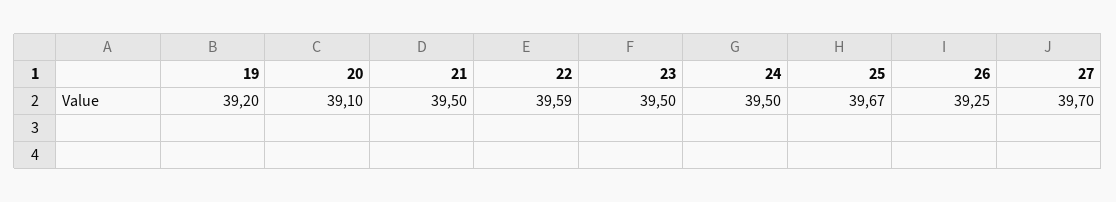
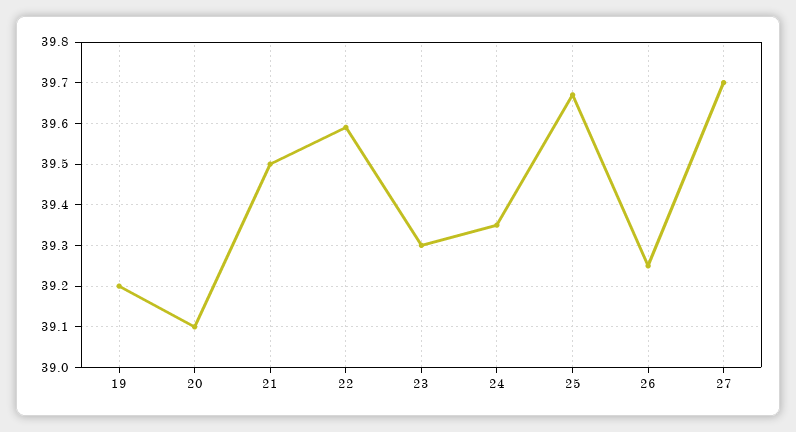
23: 39.5 -> 39.3
24: 39.5 -> 39.35

